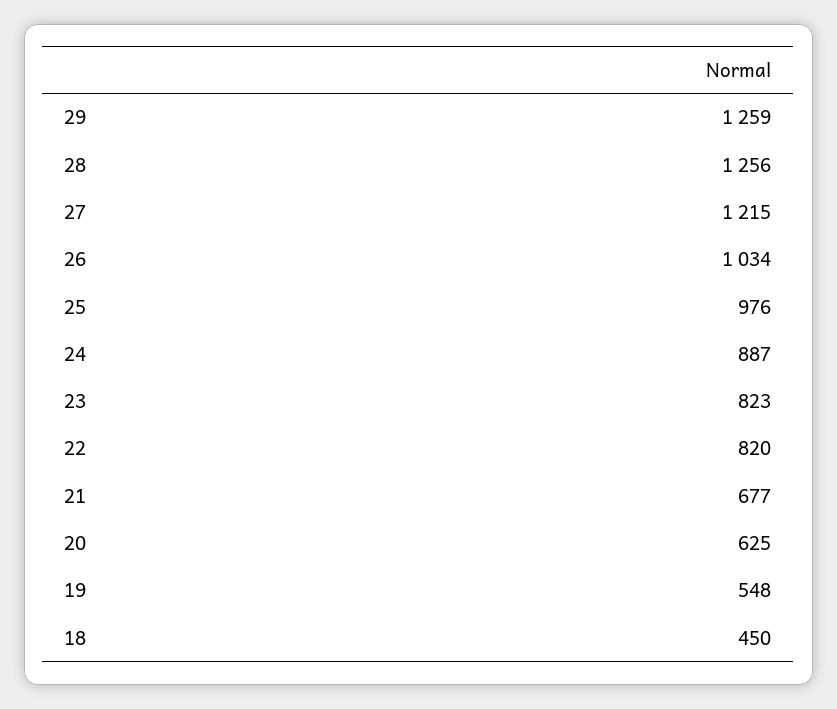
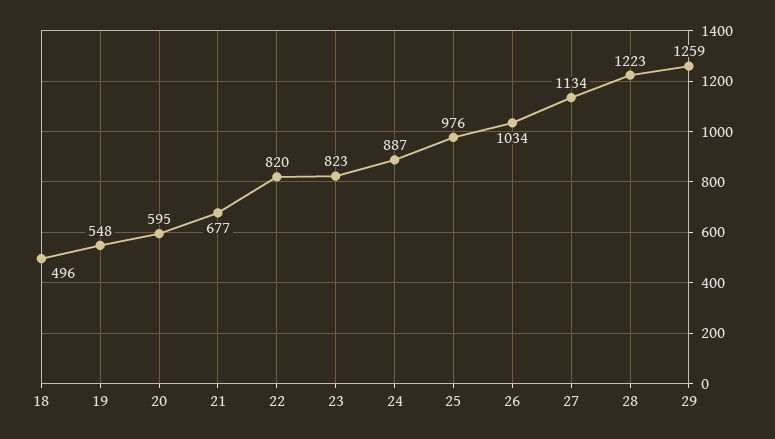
28: 1256 -> 1223
27: 1215 -> 1134
20: 625 -> 595
18: 450 -> 496

